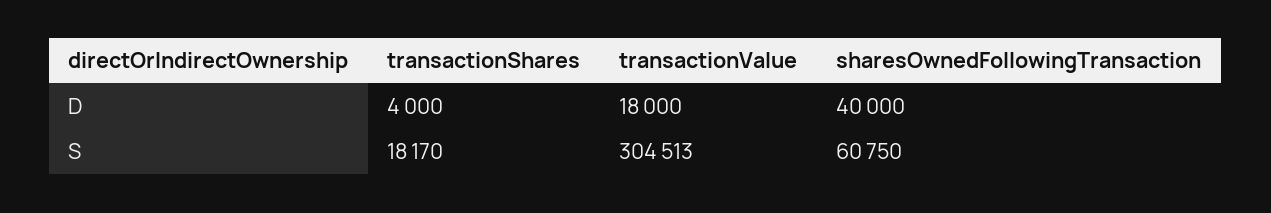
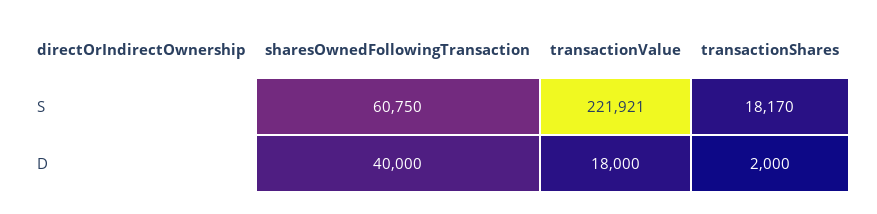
transactionShares, D: 4000 -> 2000
transactionValue, S: 304513 -> 221921

